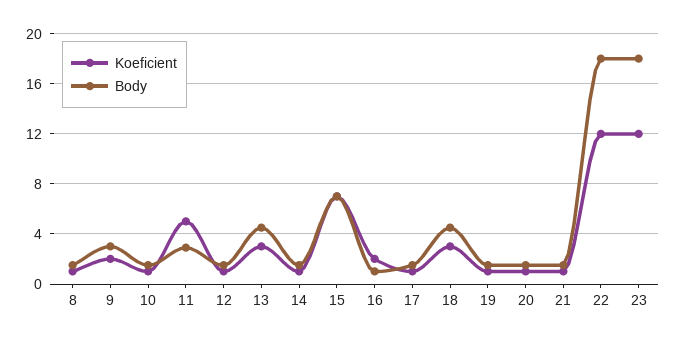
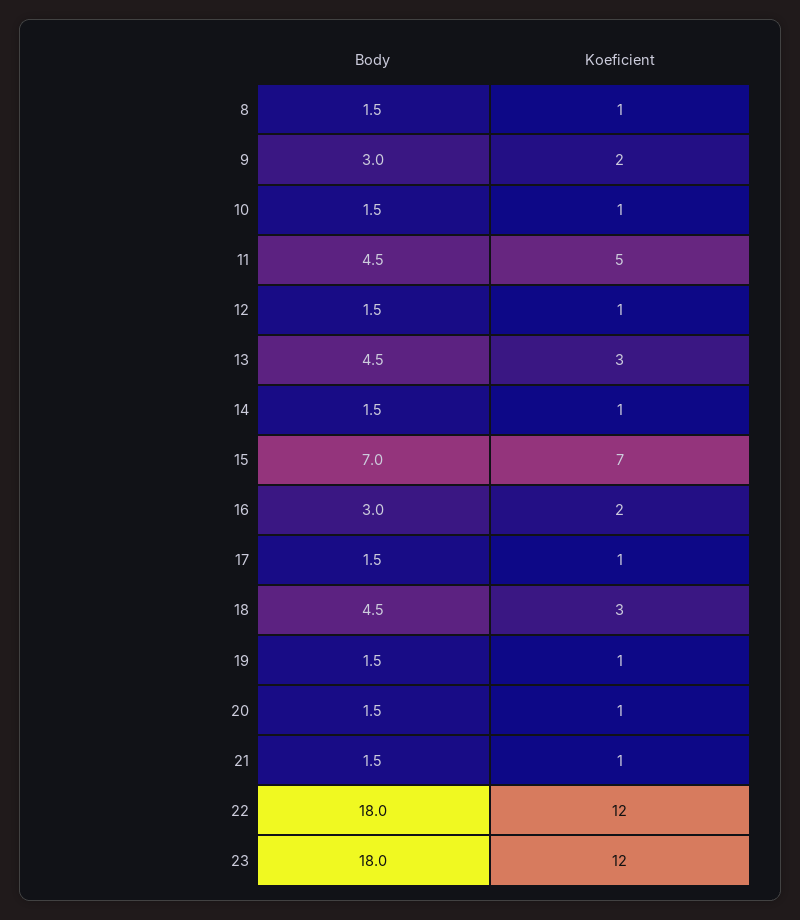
Body, 11: 3 -> 4.5
Body, 16: 1 -> 3

